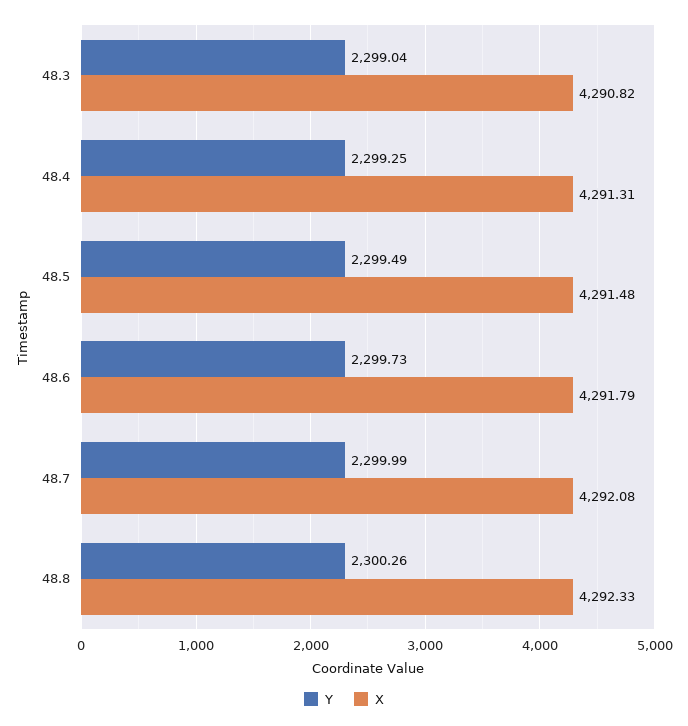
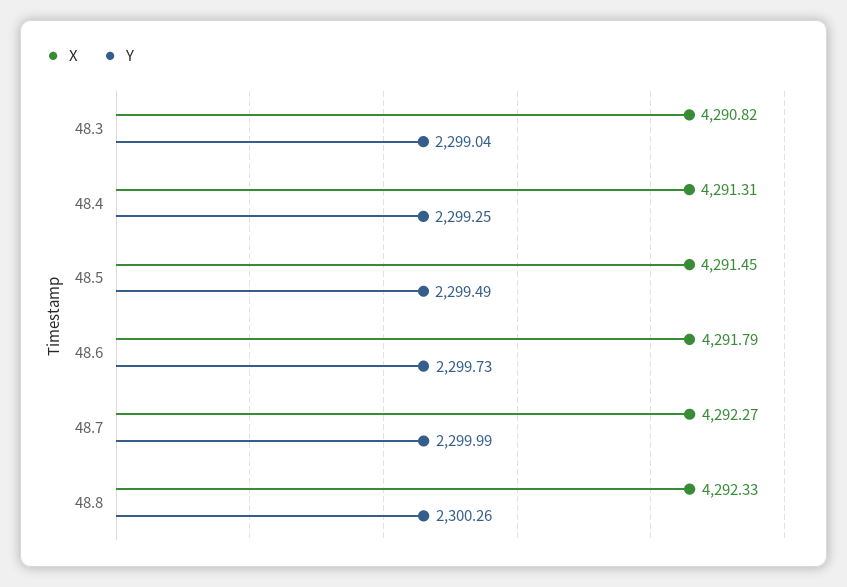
X, 48.5: 4291.48 -> 4291.45
X, 48.7: 4292.08 -> 4292.27

